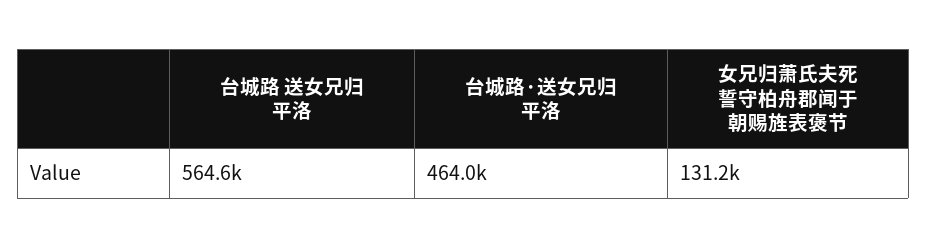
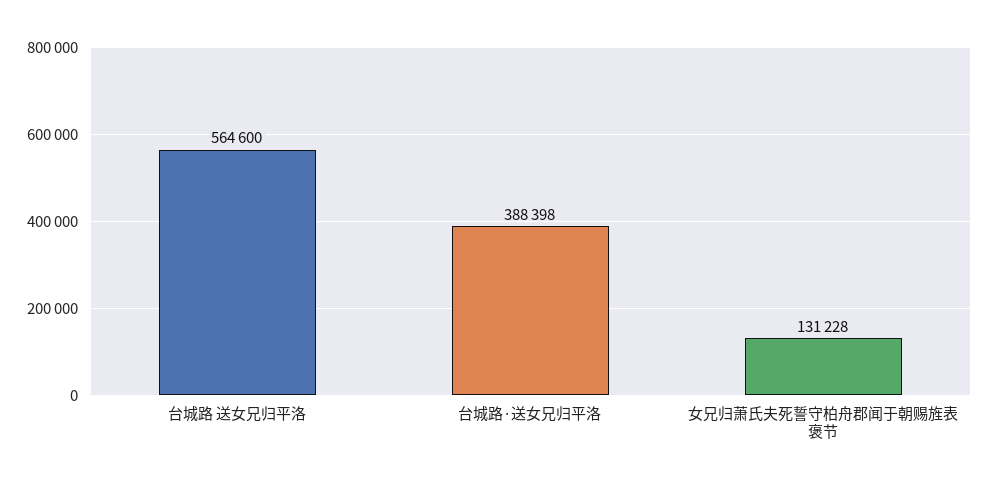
台城路·送女兄归平洛: 464000 -> 388398

